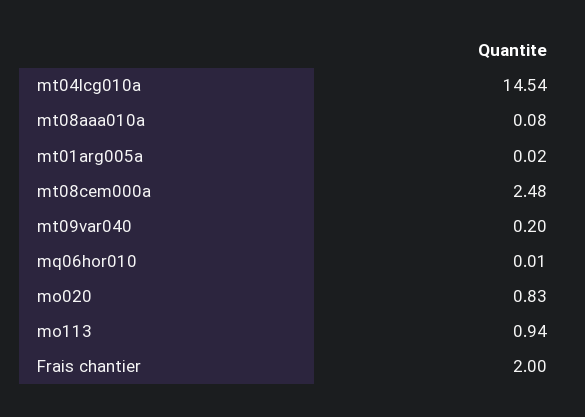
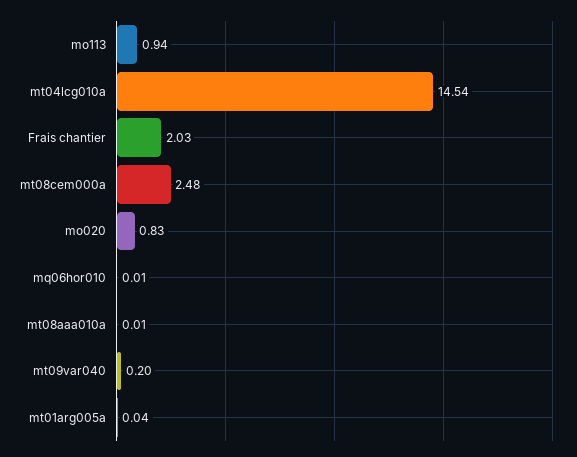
mt08aaa010a: 0.08 -> 0.01
mt01arg005a: 0.02 -> 0.04
Frais chantier: 2 -> 2.03

